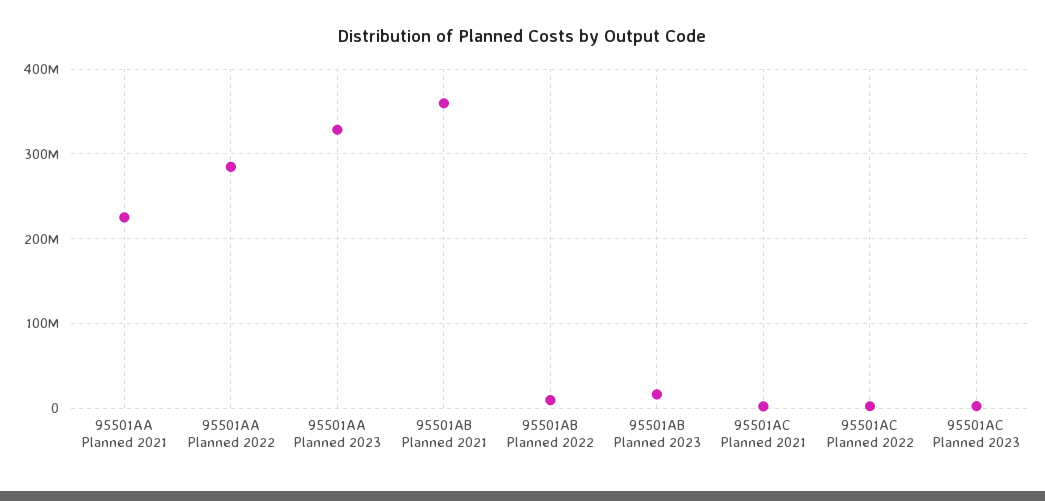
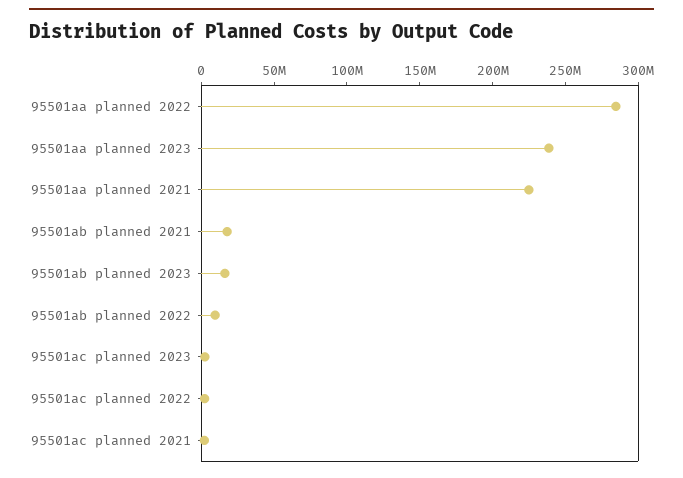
95501AA Planned 2023: 330000000 -> 240000000
95501AB Planned 2021: 360000000 -> 20000000

